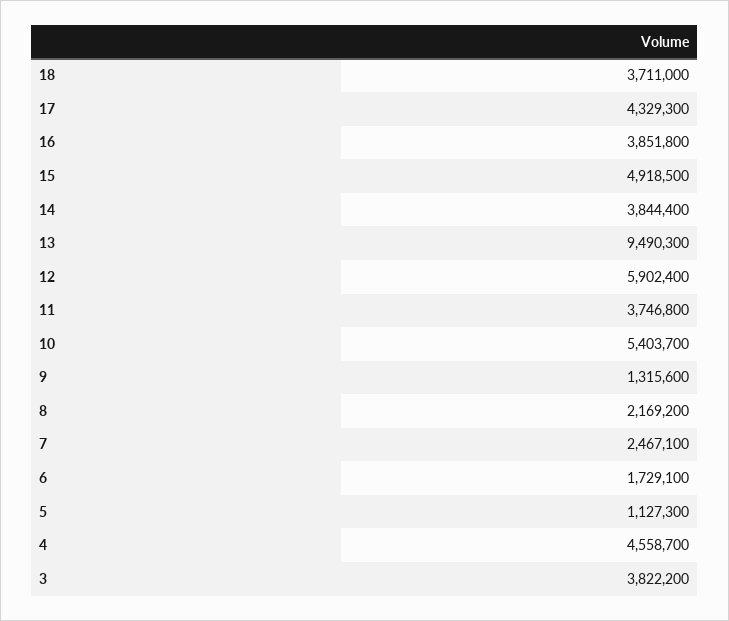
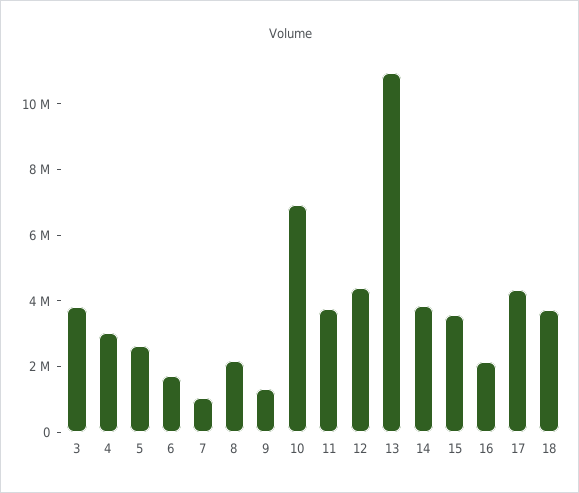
16: 3851800 -> 2000000
15: 4918500 -> 3500000
13: 9490300 -> 11000000
12: 5902400 -> 4500000
10: 5403700 -> 7000000
7: 2467100 -> 1000000
5: 1127300 -> 2500000
4: 4558700 -> 3000000

